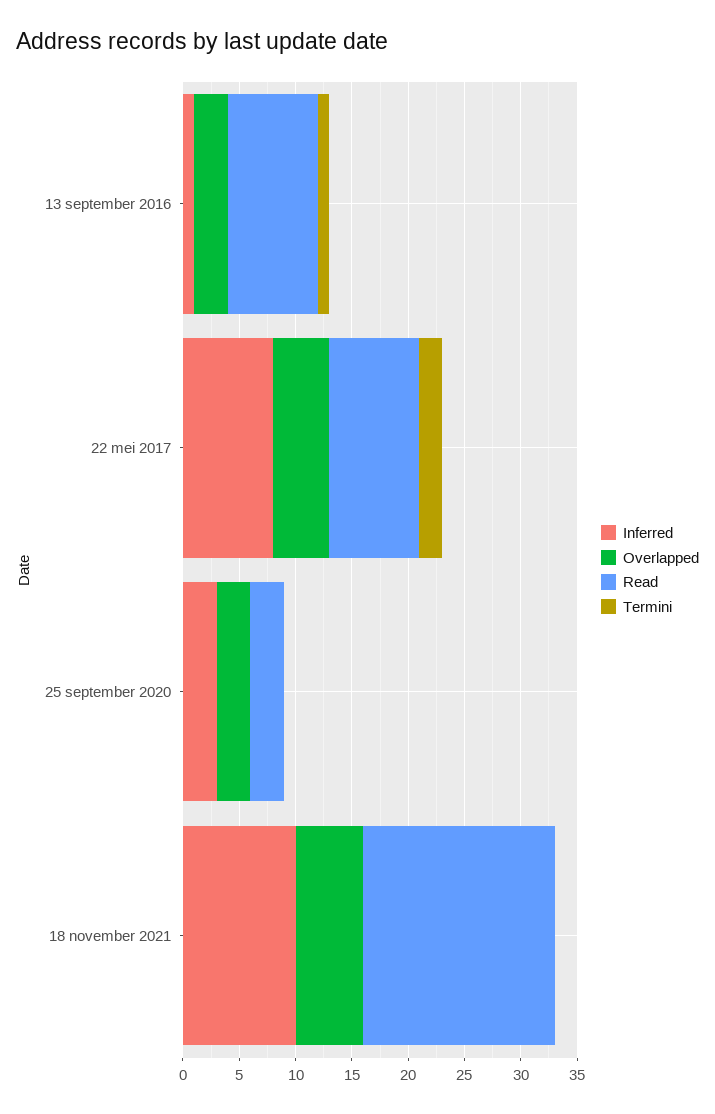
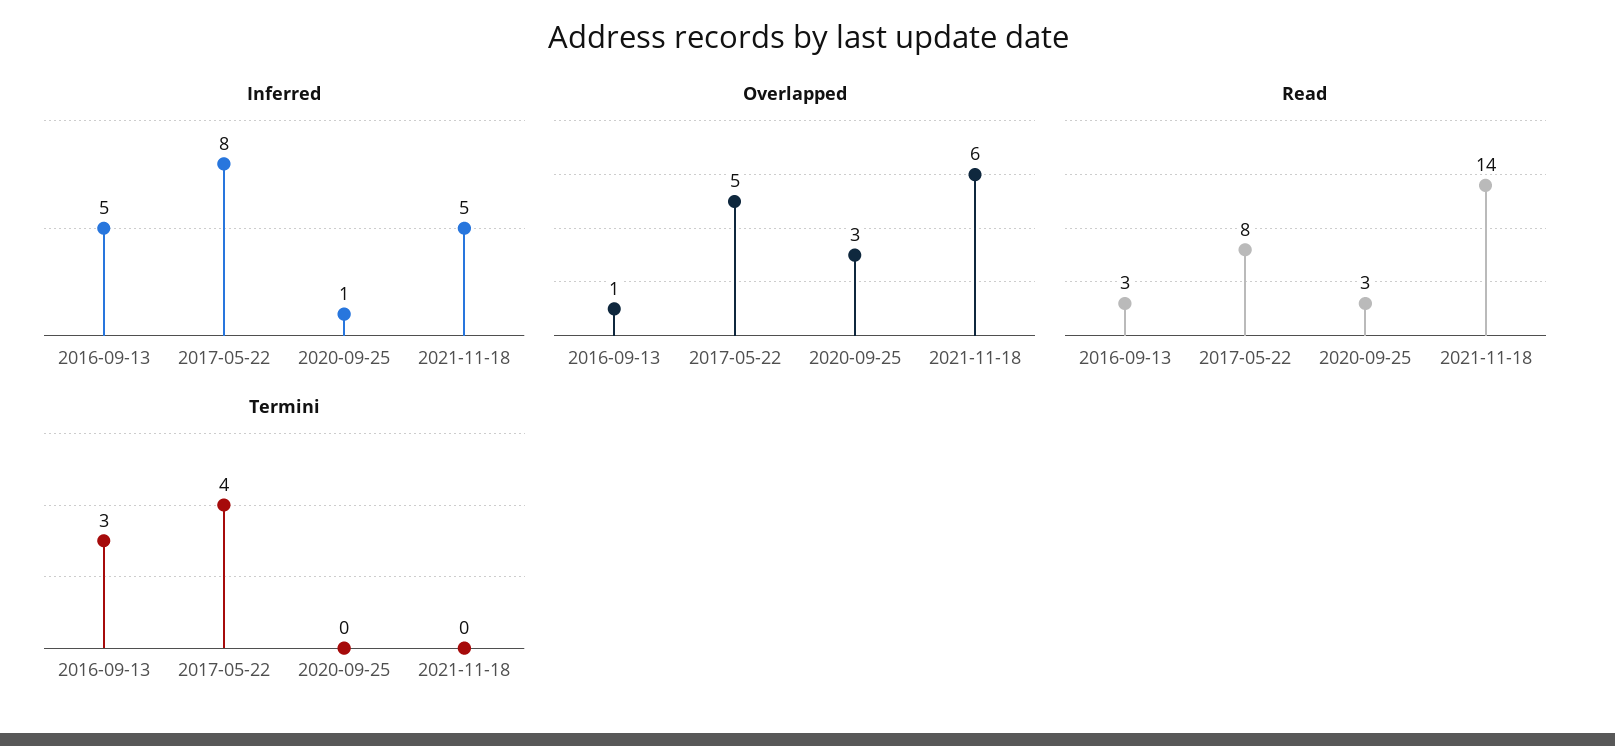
Inferred, 13 september 2016: 1 -> 5
Overlapped, 13 september 2016: 3 -> 1
Read, 13 september 2016: 8 -> 3
Termini, 13 september 2016: 1 -> 3
Termini, 22 mei 2017: 2 -> 4
Inferred, 25 september 2020: 3 -> 1
Inferred, 18 november 2021: 10 -> 5
Read, 18 november 2021: 17 -> 14

